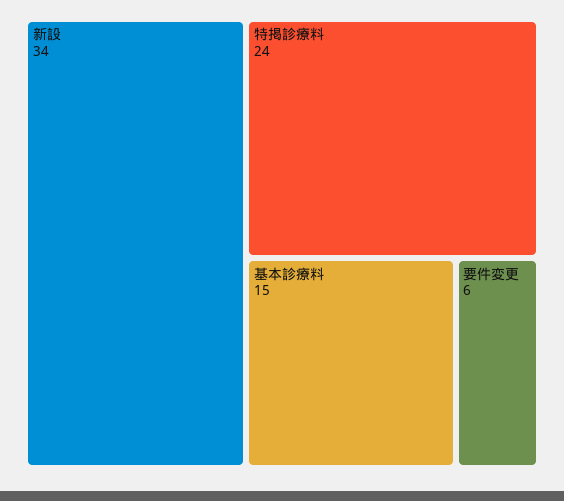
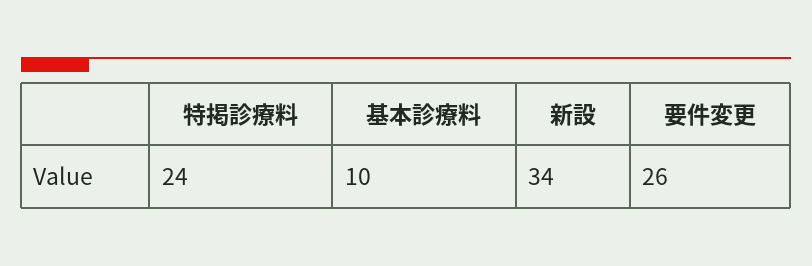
基本診療料: 15 -> 10
要件変更: 6 -> 26

